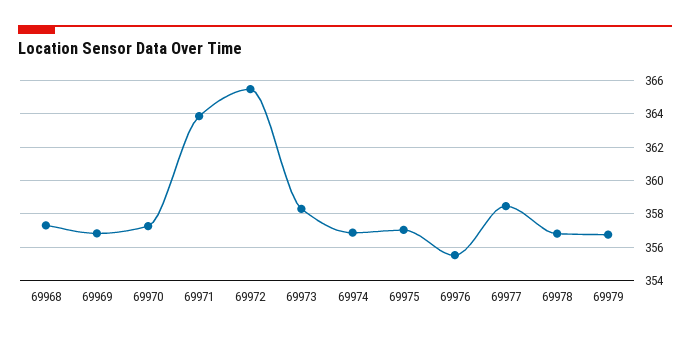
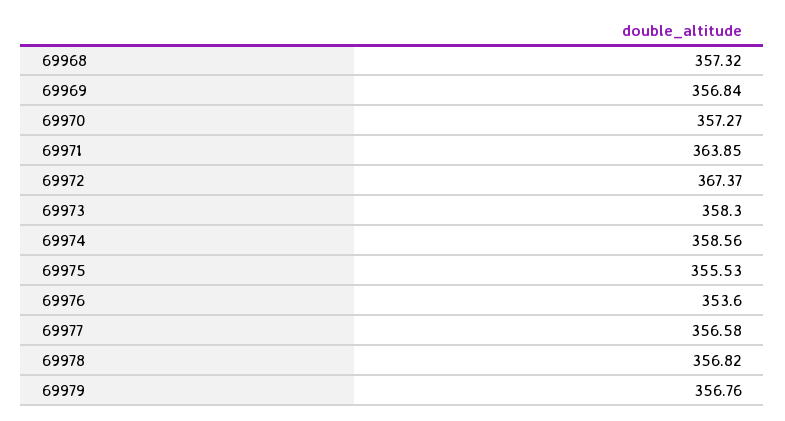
69972: 365.5 -> 367.37
69974: 357 -> 358.56
69975: 357 -> 355.53
69976: 355.5 -> 353.6
69977: 358.5 -> 356.58

